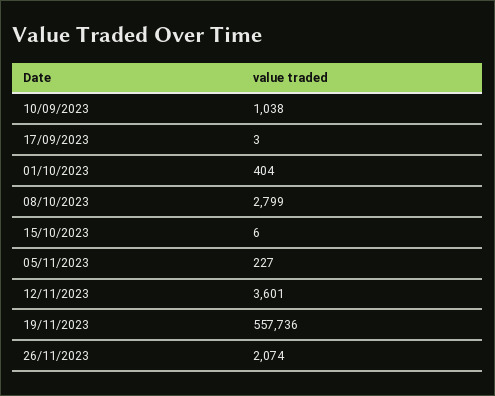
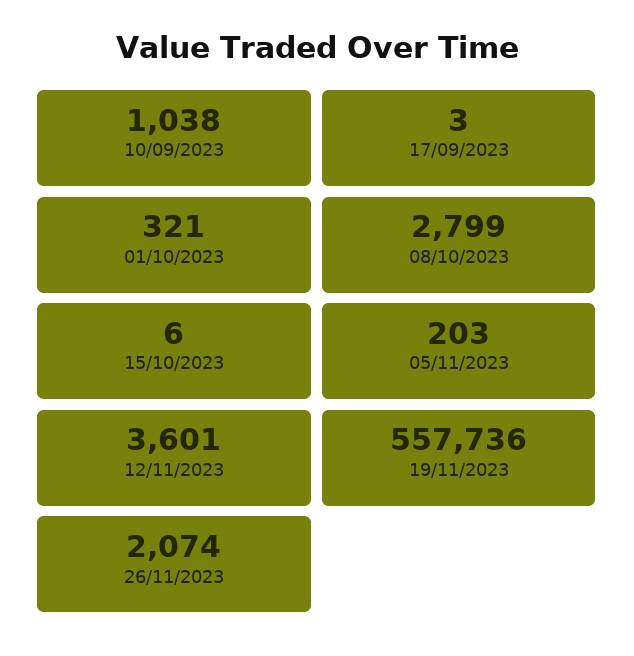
01/10/2023: 404 -> 321
05/11/2023: 227 -> 203

